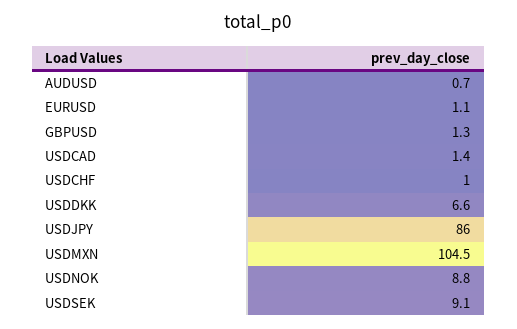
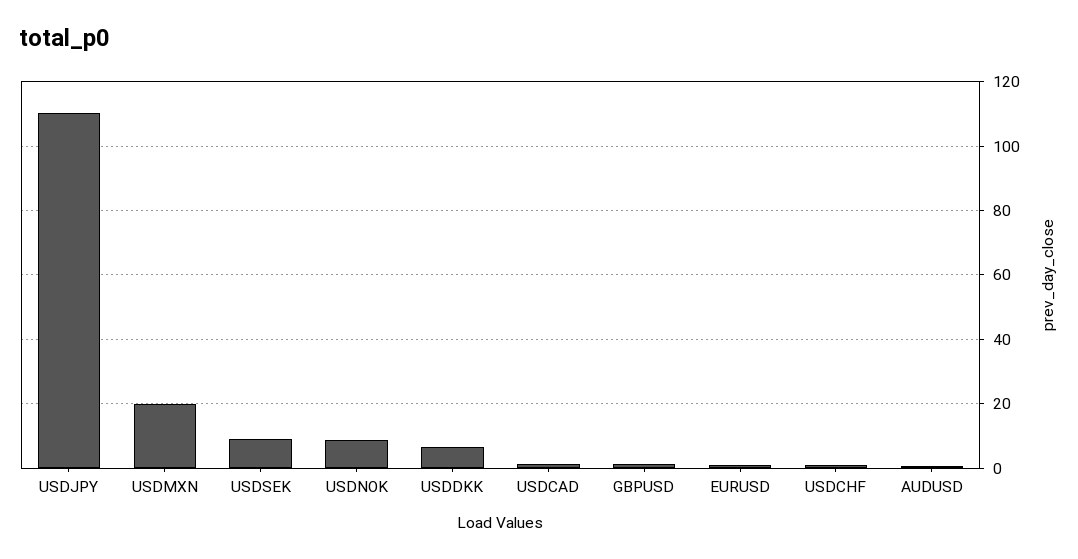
USDJPY: 86 -> 110
USDMXN: 104.5 -> 20

